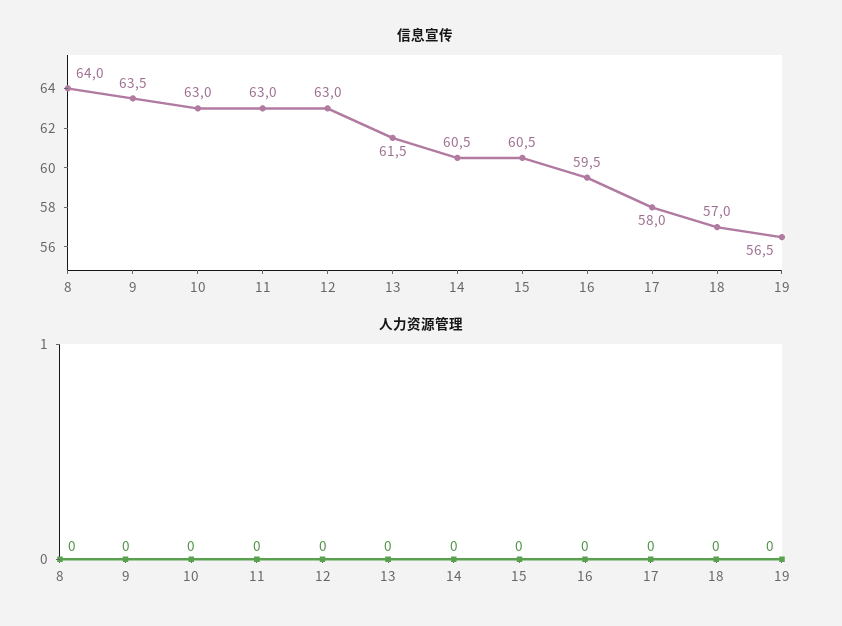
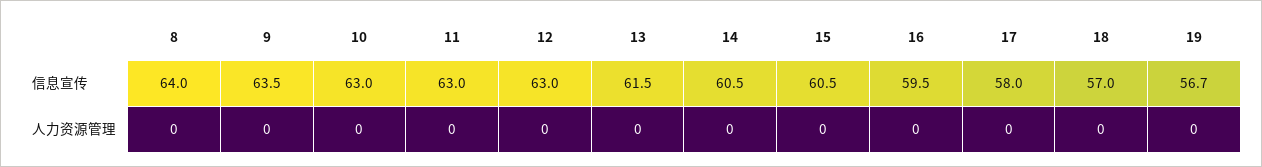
信息宣传, 19: 56.5 -> 56.7

